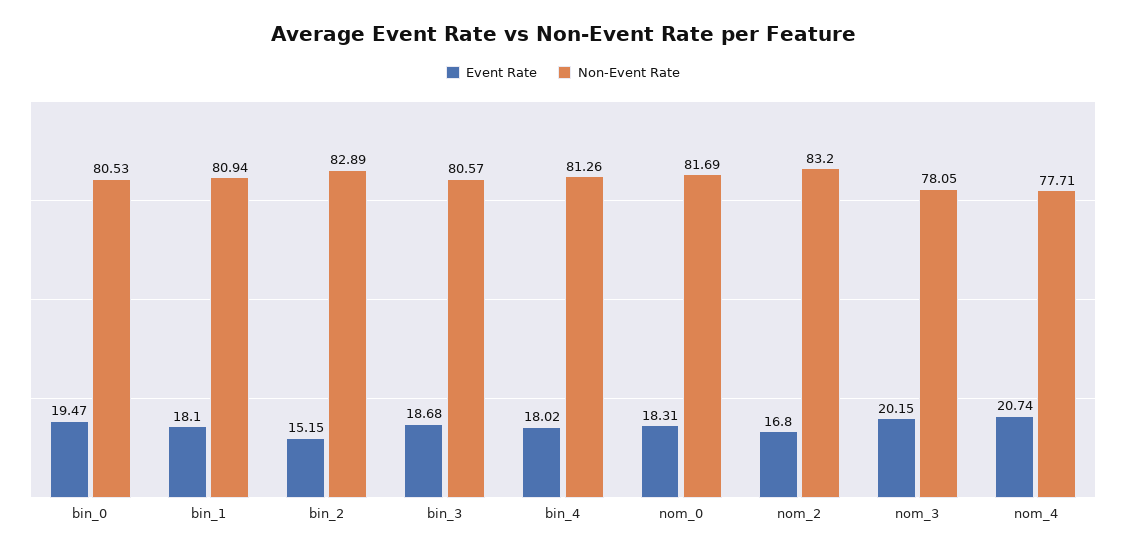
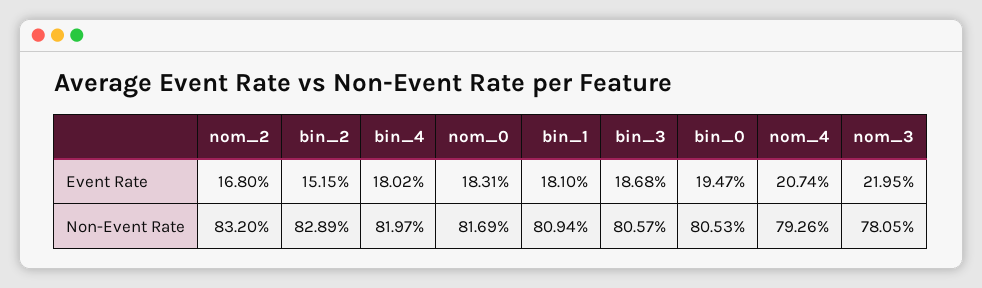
Non-Event Rate, bin_4: 81.26 -> 81.97
Event Rate, nom_3: 20.15 -> 21.95
Non-Event Rate, nom_4: 77.71 -> 79.26

